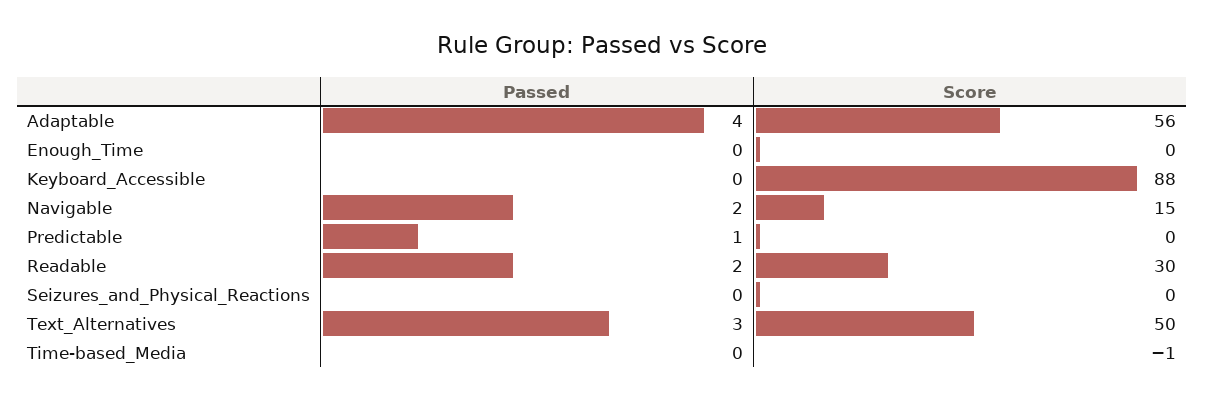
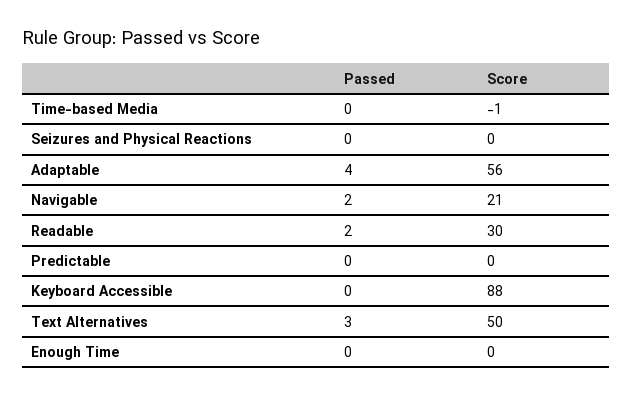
Score, Navigable: 15 -> 21
Passed, Predictable: 1 -> 0

